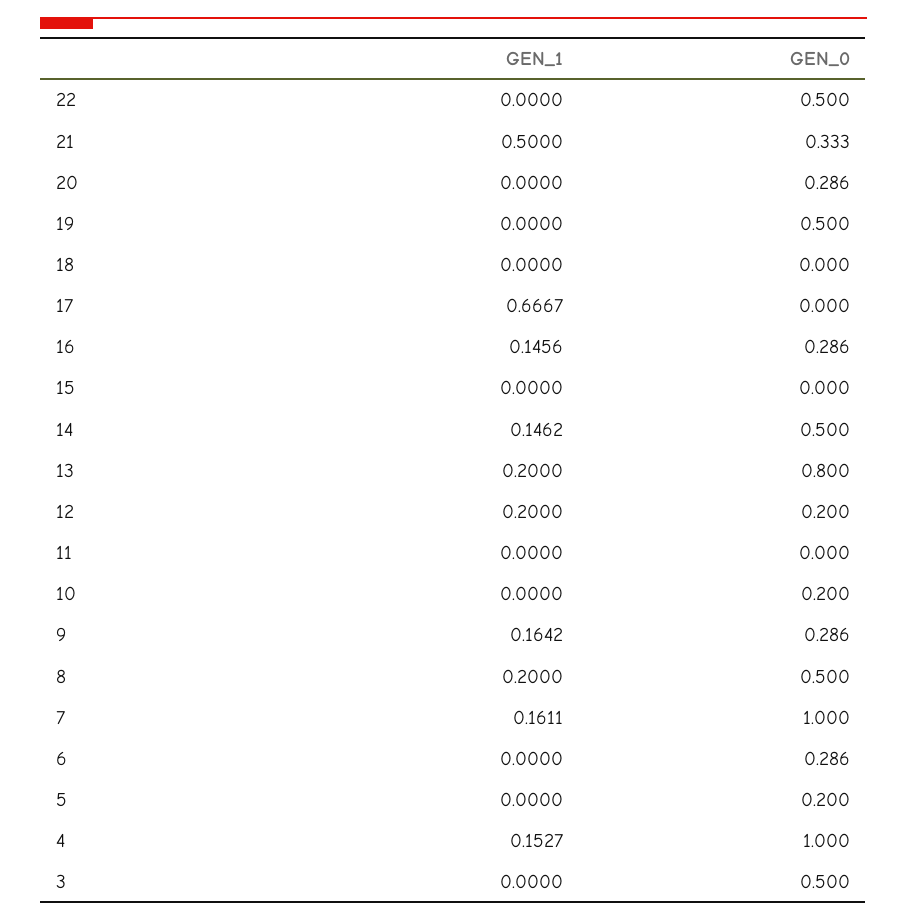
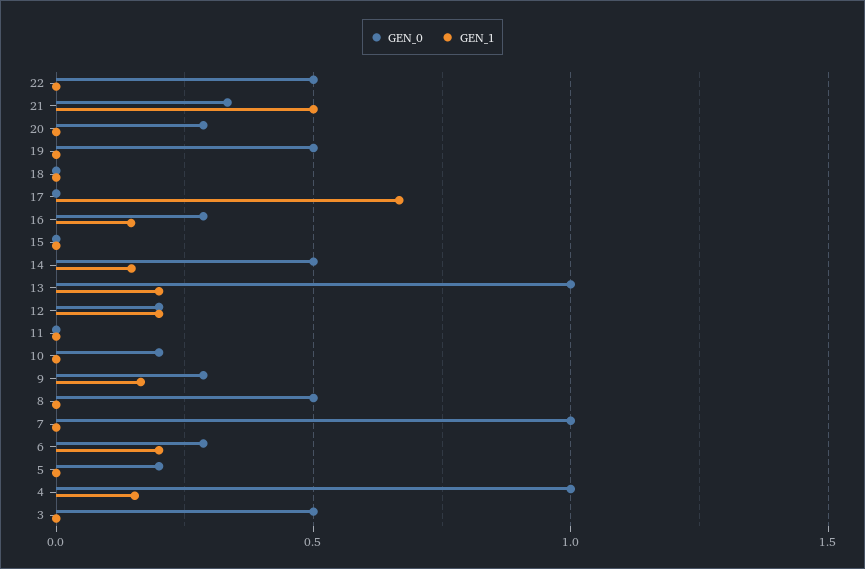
GEN_0, 13: 0.8 -> 1
GEN_1, 8: 0.2 -> 0
GEN_1, 7: 0.1611 -> 0
GEN_1, 6: 0 -> 0.2

